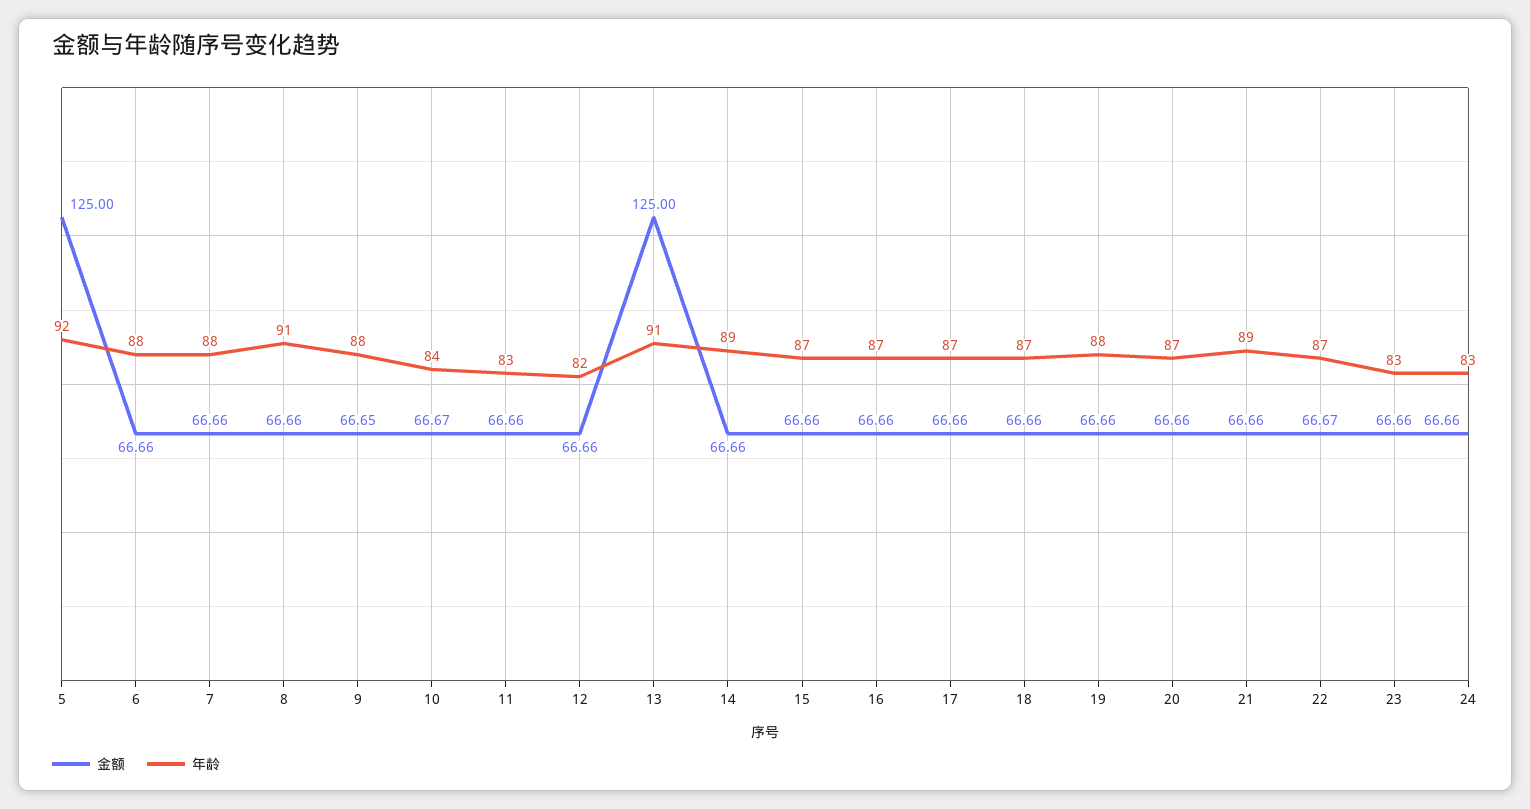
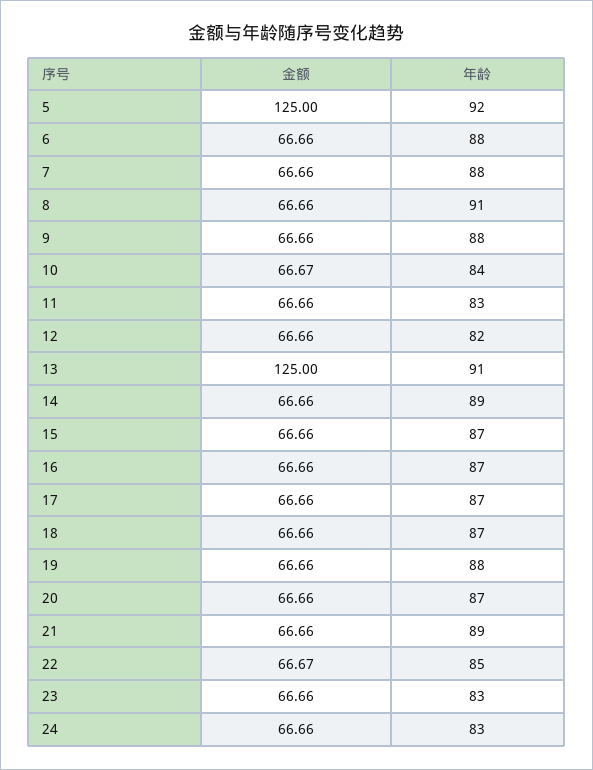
金额, 9: 66.65 -> 66.66
年龄, 22: 87 -> 85

